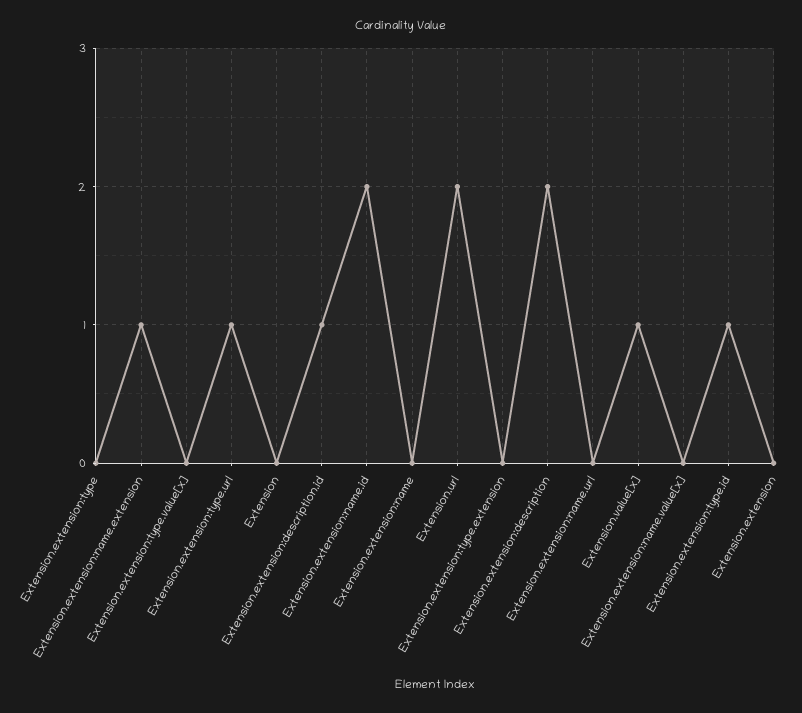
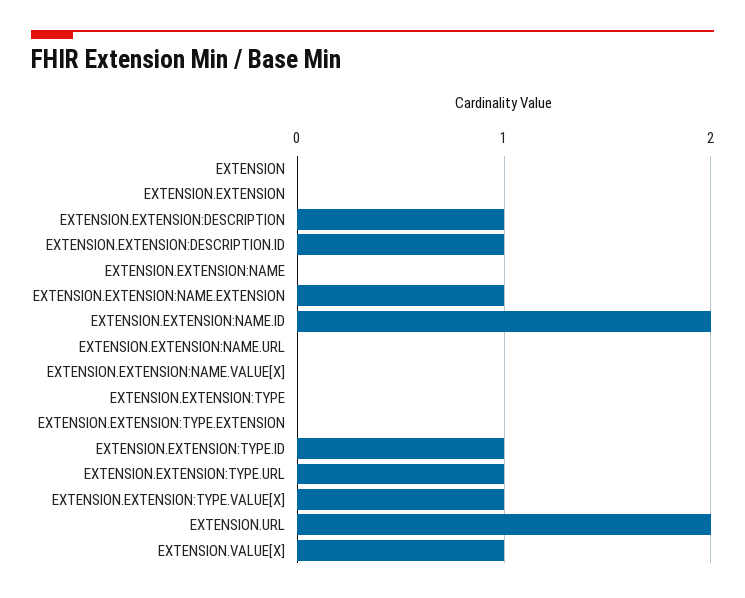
Extension.extension:type.value[x]: 0 -> 1
Extension.extension:description: 2 -> 1

